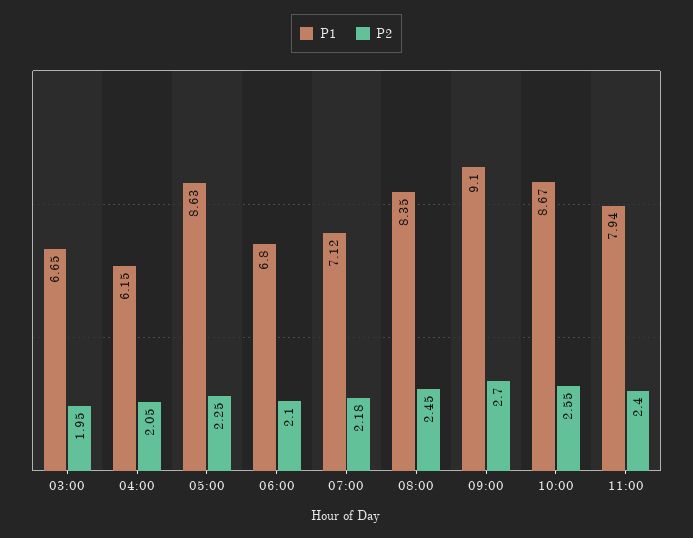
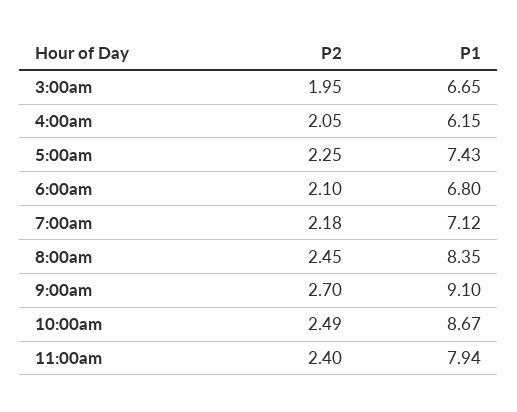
P1, 05:00: 8.63 -> 7.43
P2, 10:00: 2.55 -> 2.49

